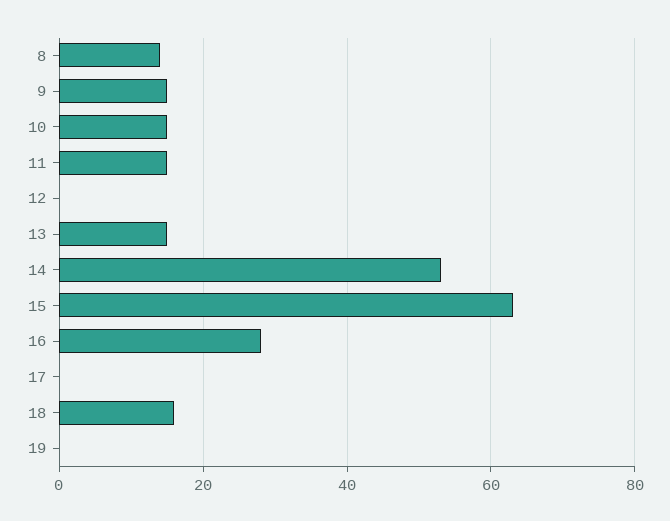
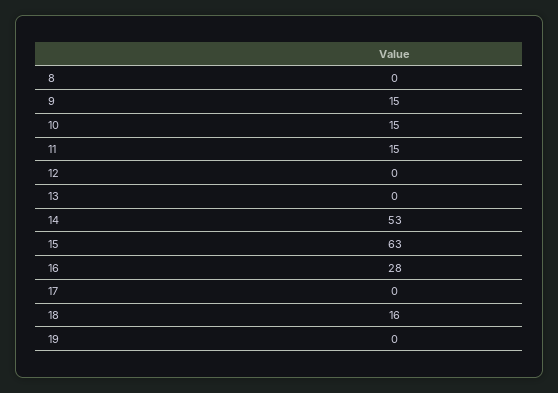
8: 15 -> 0
13: 15 -> 0

